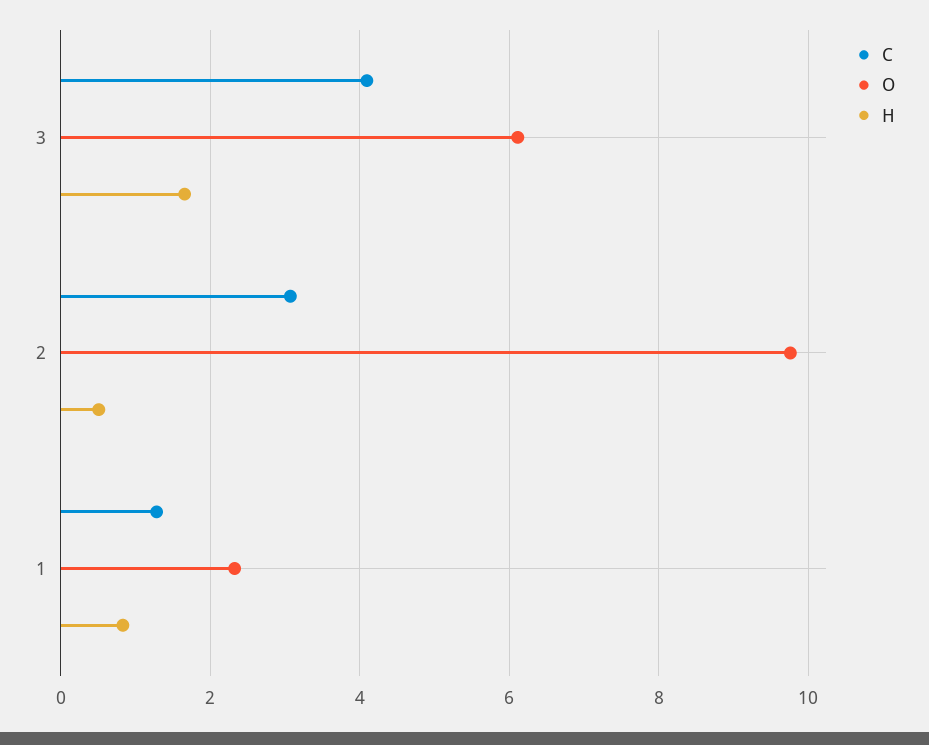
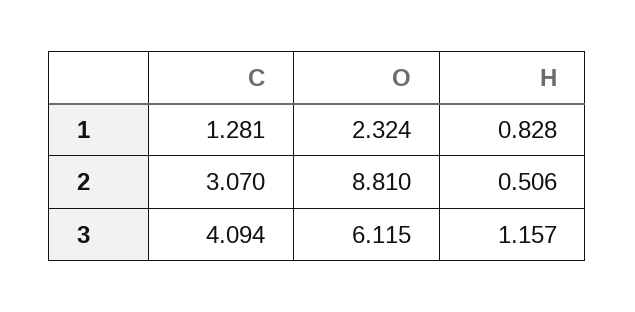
H, 3: 1.6 -> 1.157
O, 2: 9.8 -> 8.81

